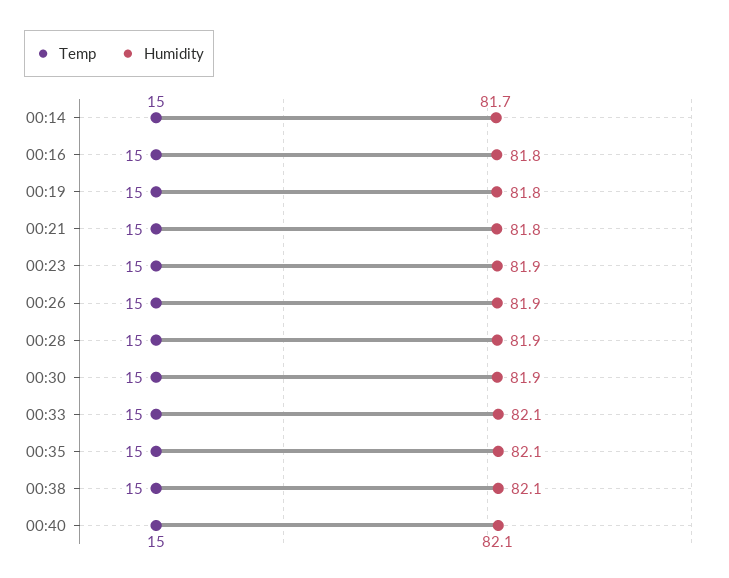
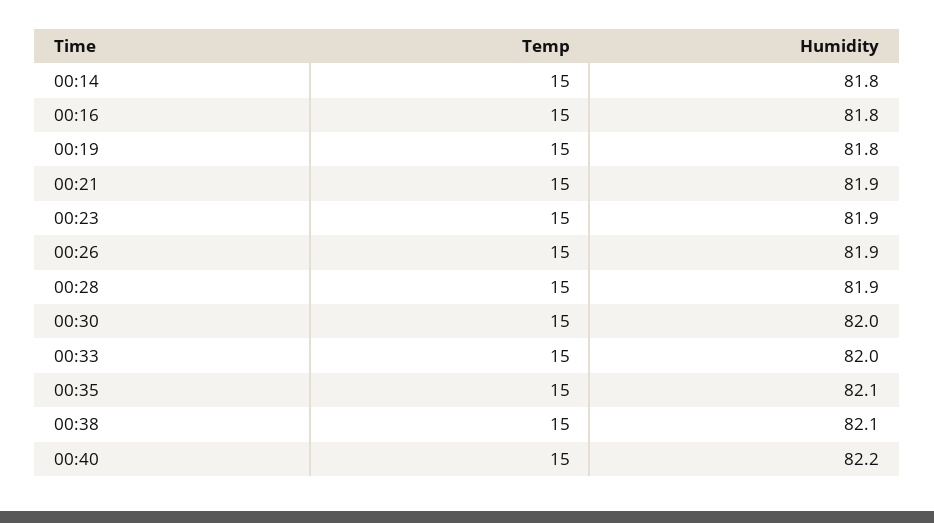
Humidity, 00:14: 81.7 -> 81.8
Humidity, 00:21: 81.8 -> 81.9
Humidity, 00:30: 81.9 -> 82
Humidity, 00:33: 82.1 -> 82
Humidity, 00:40: 82.1 -> 82.2

